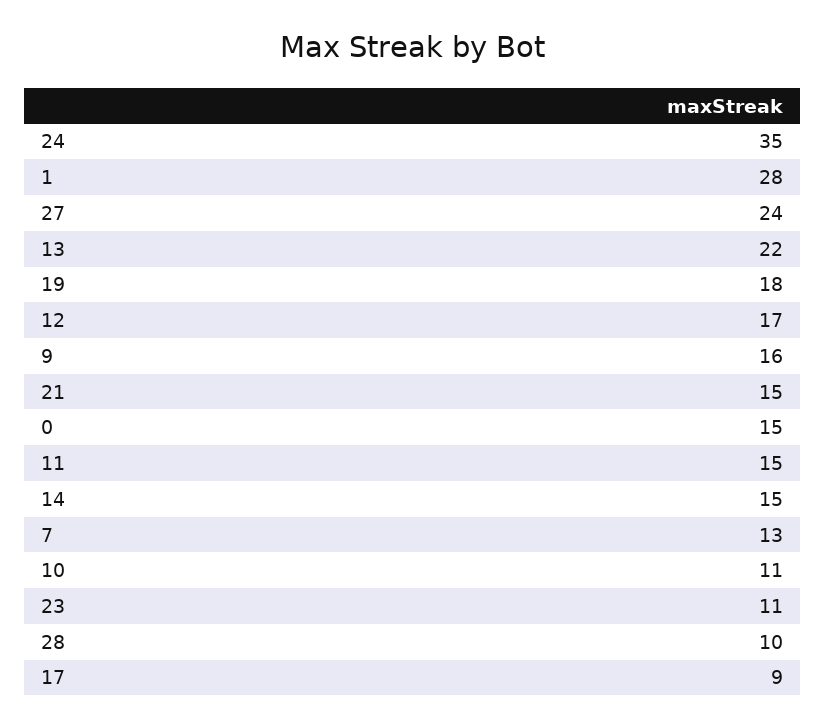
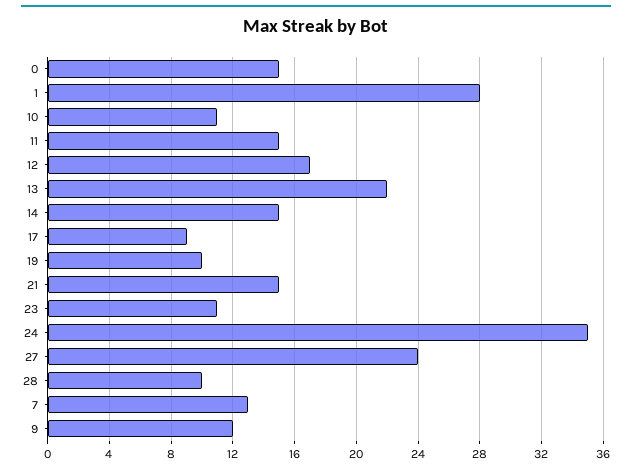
19: 18 -> 10
9: 16 -> 12

